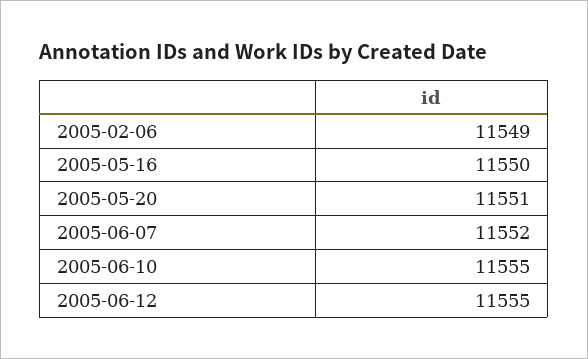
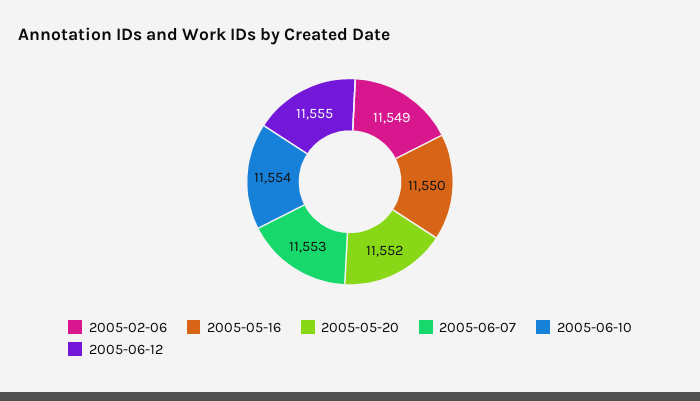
2005-05-20: 11551 -> 11552
2005-06-07: 11552 -> 11553
2005-06-10: 11555 -> 11554

